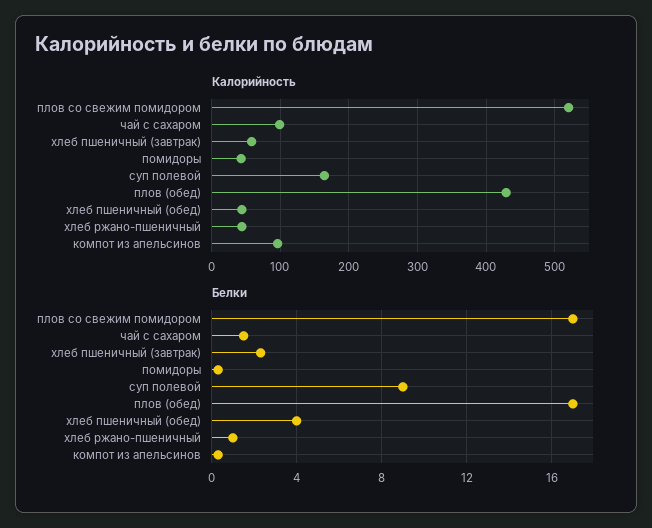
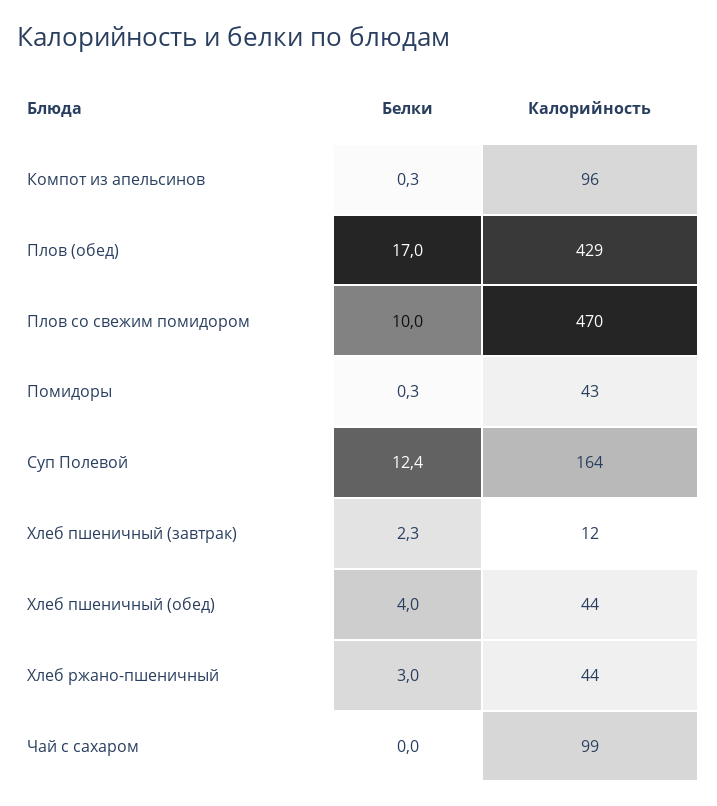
Калорийность, плов со свежим помидором: 520 -> 470
Калорийность, хлеб пшеничный (завтрак): 60 -> 12
Белки, плов со свежим помидором: 17 -> 10
Белки, чай с сахаром: 1.5 -> 0
Белки, суп полевой: 9 -> 12.4
Белки, хлеб ржано-пшеничный: 1 -> 3

